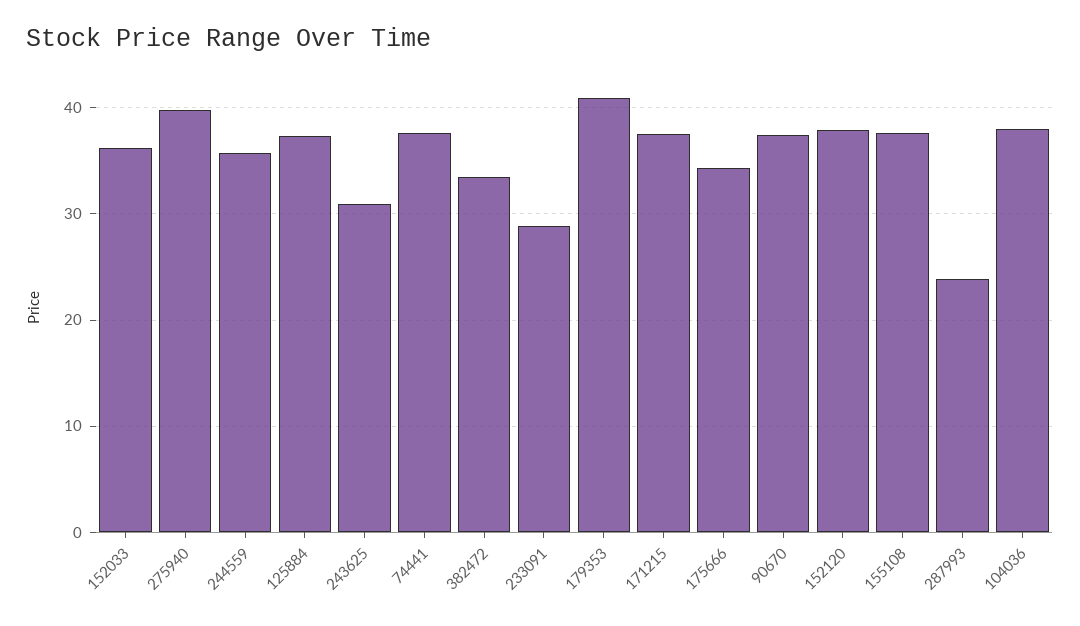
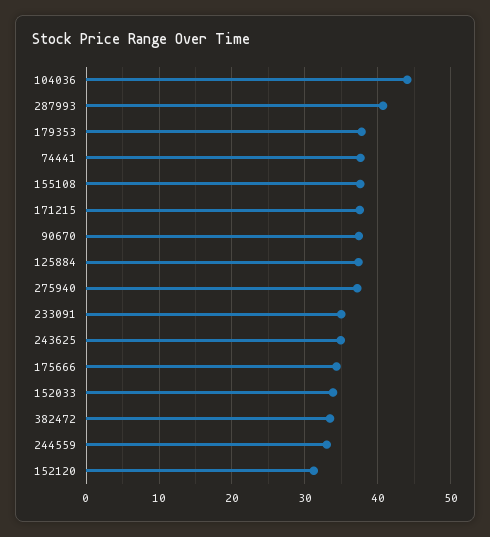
152033: 36 -> 34
275940: 40 -> 37
244559: 36 -> 33
243625: 31 -> 35
233091: 29 -> 35
179353: 41 -> 38
152120: 38 -> 31
287993: 24 -> 41
104036: 38 -> 44

